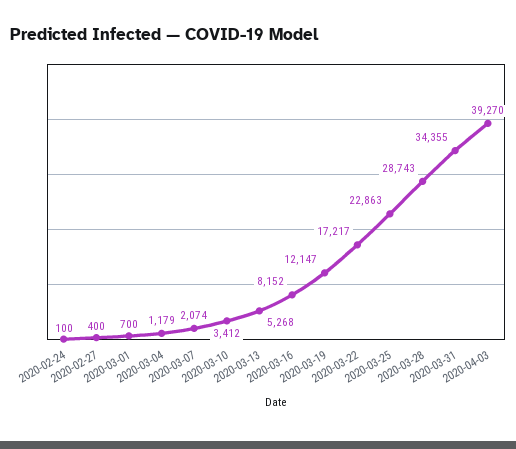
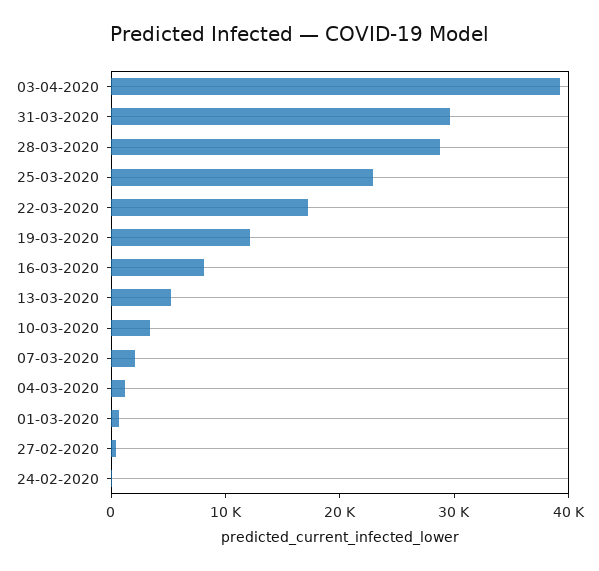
2020-03-31: 34355 -> 30000

